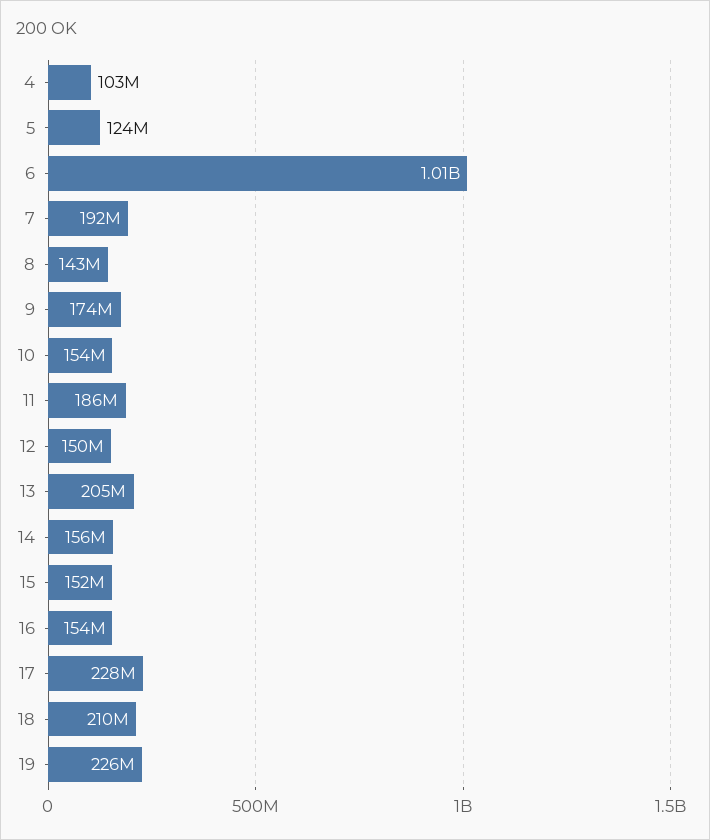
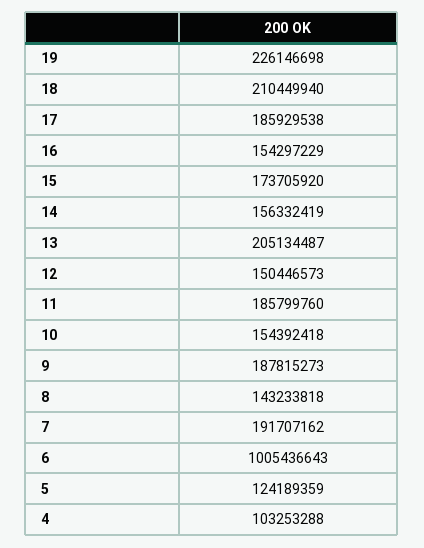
9: 174000000 -> 187815273
15: 152000000 -> 173705920
17: 228000000 -> 185929538

